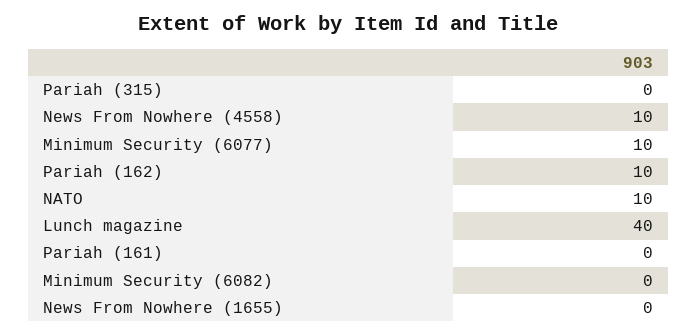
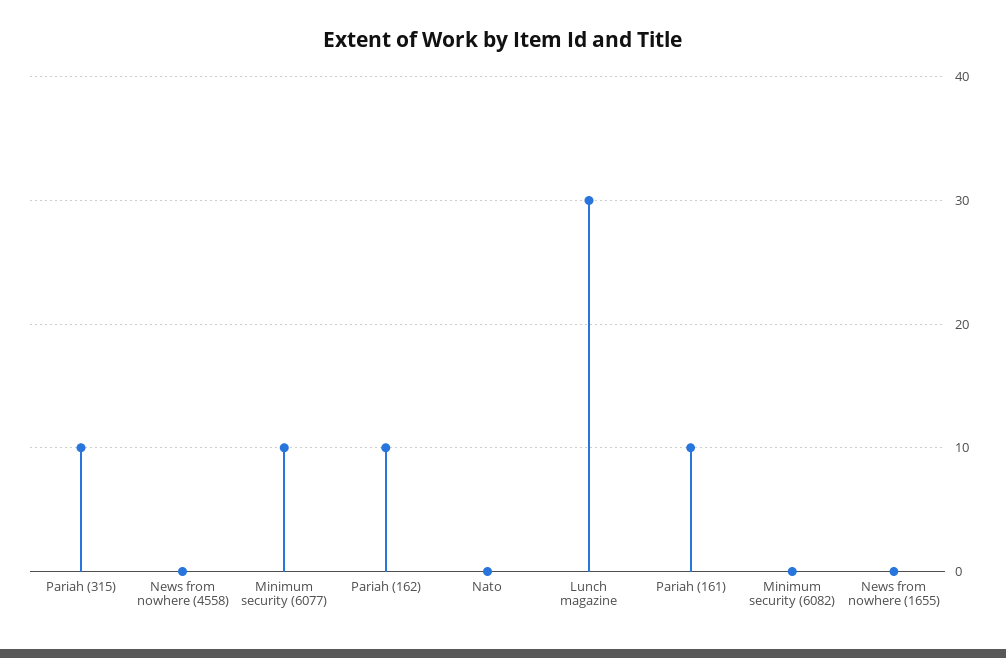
Pariah (315): 0 -> 10
News From Nowhere (4558): 10 -> 0
NATO: 10 -> 0
Lunch magazine: 40 -> 30
Pariah (161): 0 -> 10

